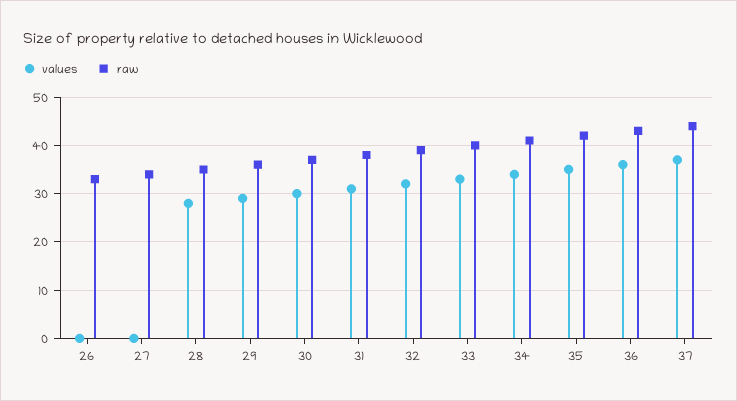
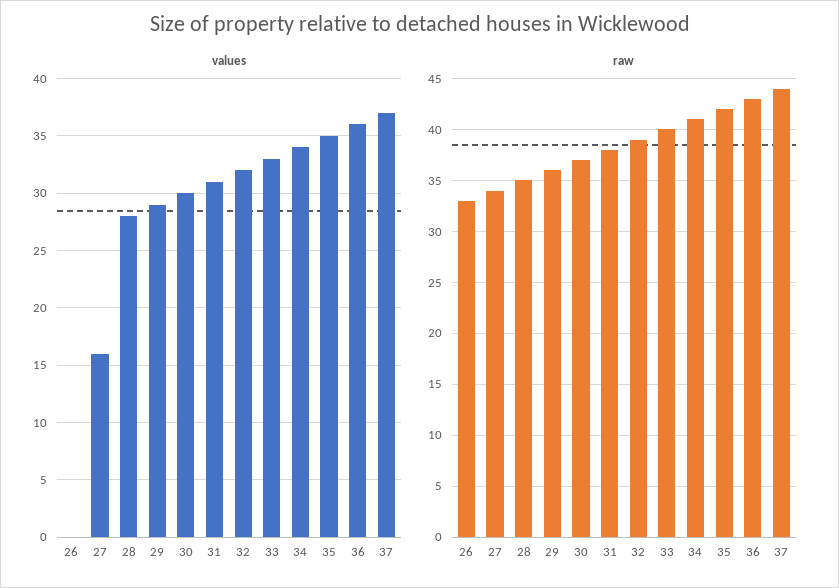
values, 27: 0 -> 16

